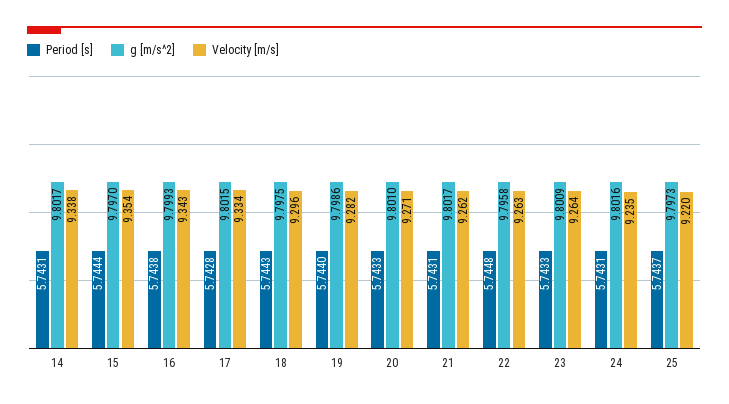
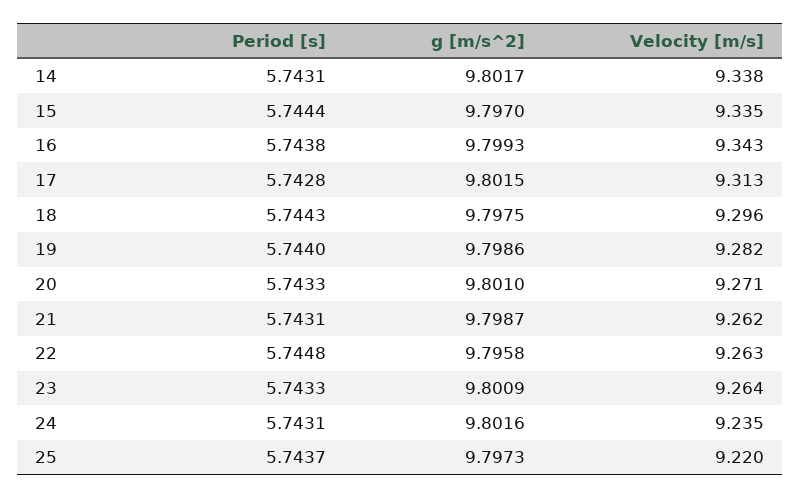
Velocity [m/s], 15: 9.354 -> 9.335
Velocity [m/s], 17: 9.334 -> 9.313
g [m/s^2], 21: 9.8017 -> 9.7987

